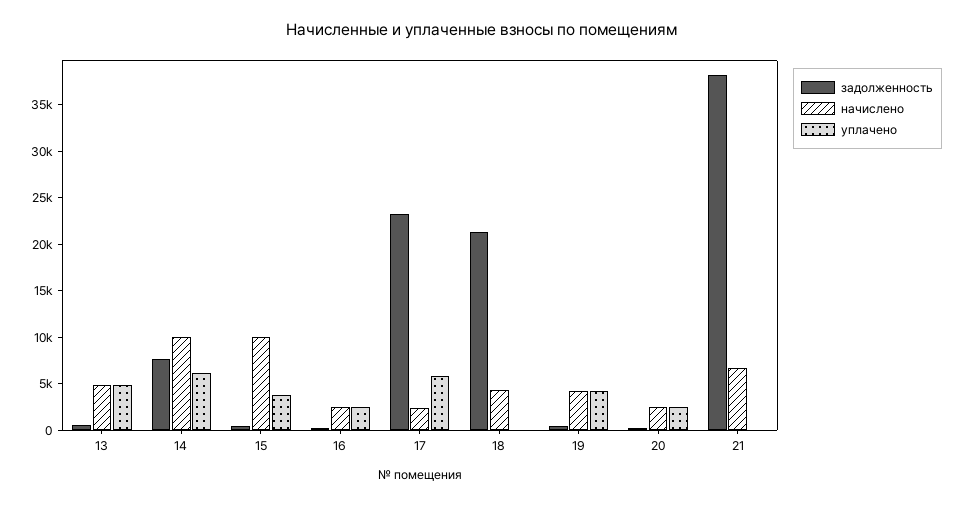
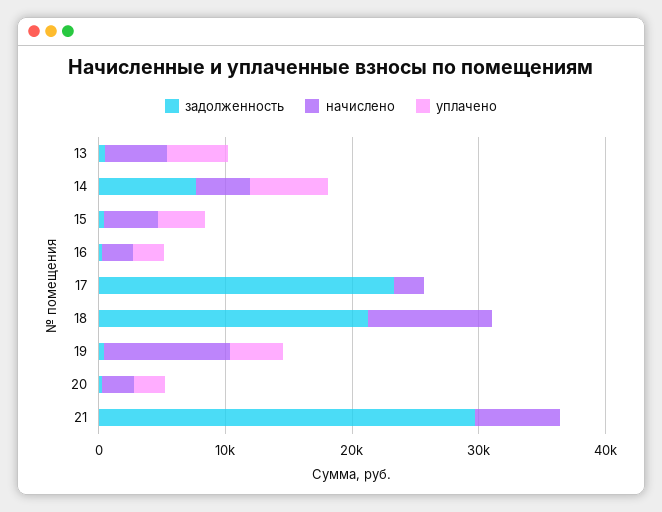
начислено, 14: 10000 -> 4000
начислено, 15: 10000 -> 4000
уплачено, 17: 6000 -> 0
начислено, 18: 4000 -> 10000
начислено, 19: 4000 -> 10000
задолженность, 21: 38000 -> 30000

